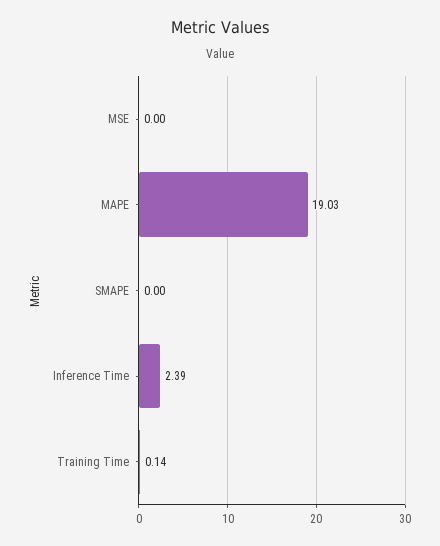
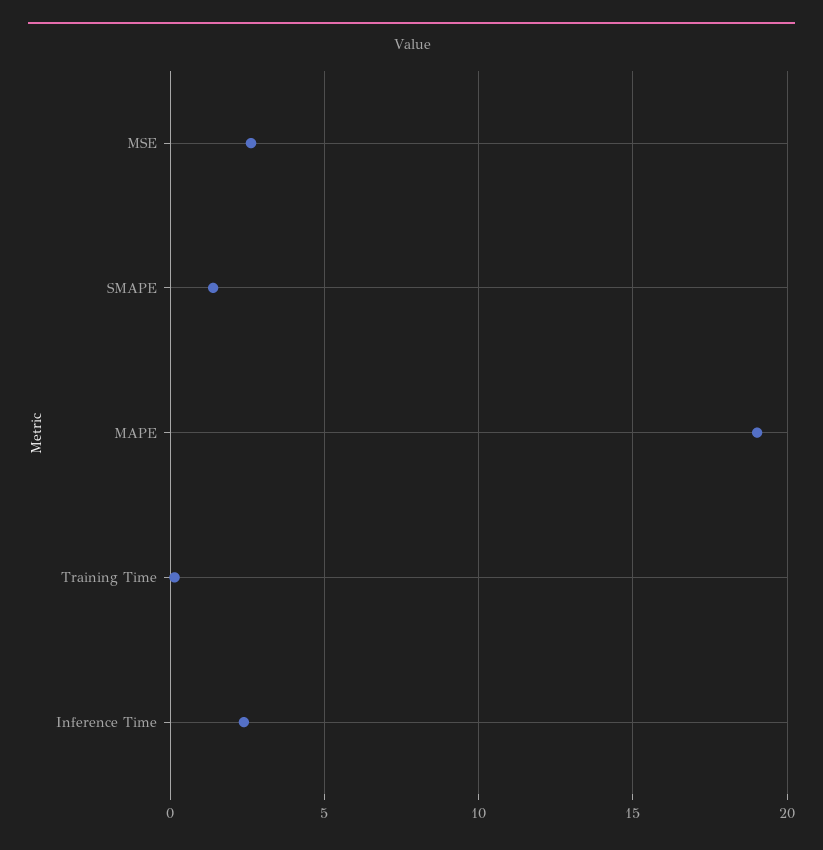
MSE: 0 -> 2.5
SMAPE: 0 -> 1.5

